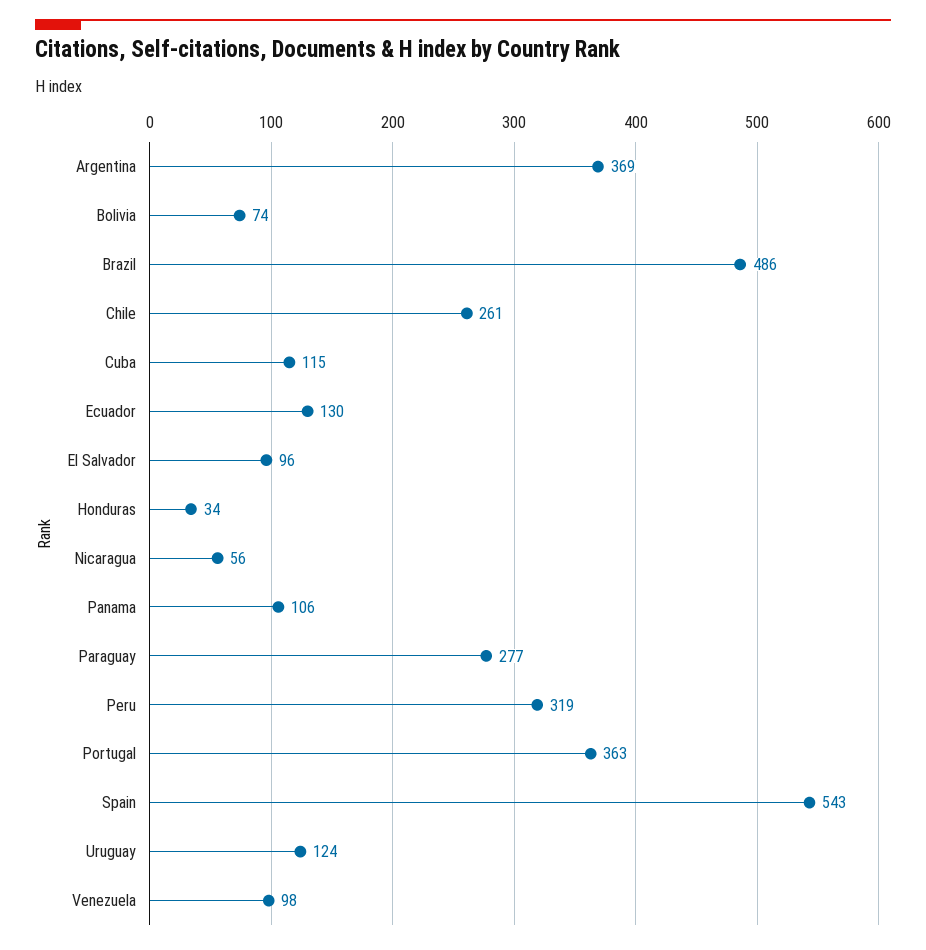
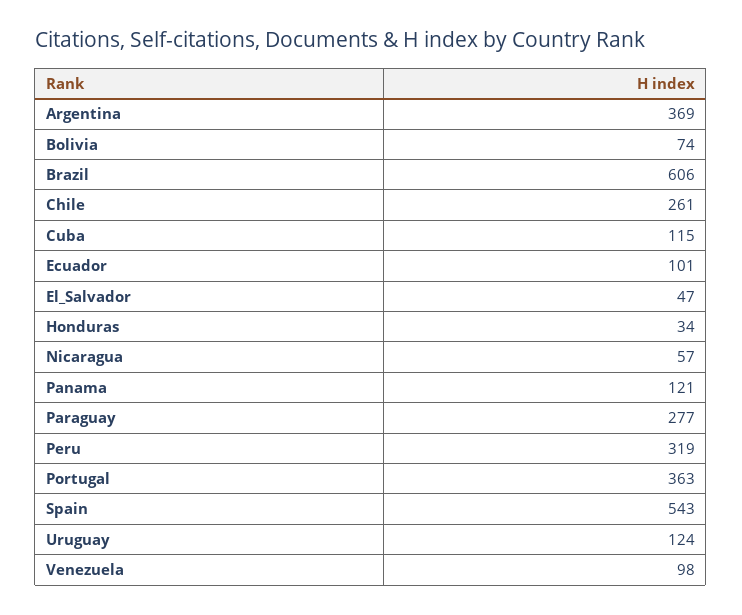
Brazil: 486 -> 606
Ecuador: 130 -> 101
El Salvador: 96 -> 47
Nicaragua: 56 -> 57
Panama: 106 -> 121

